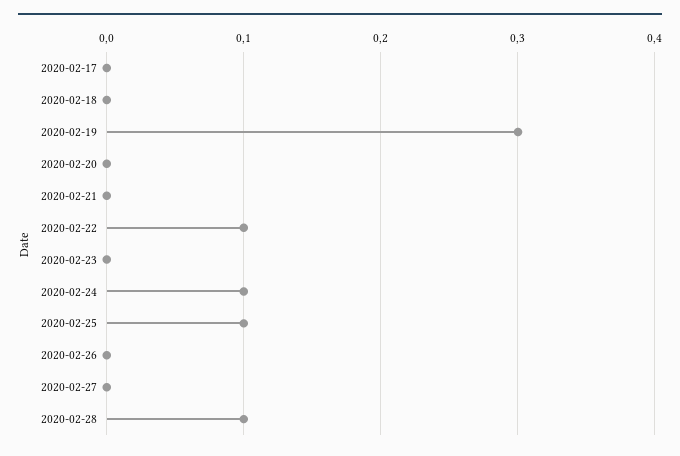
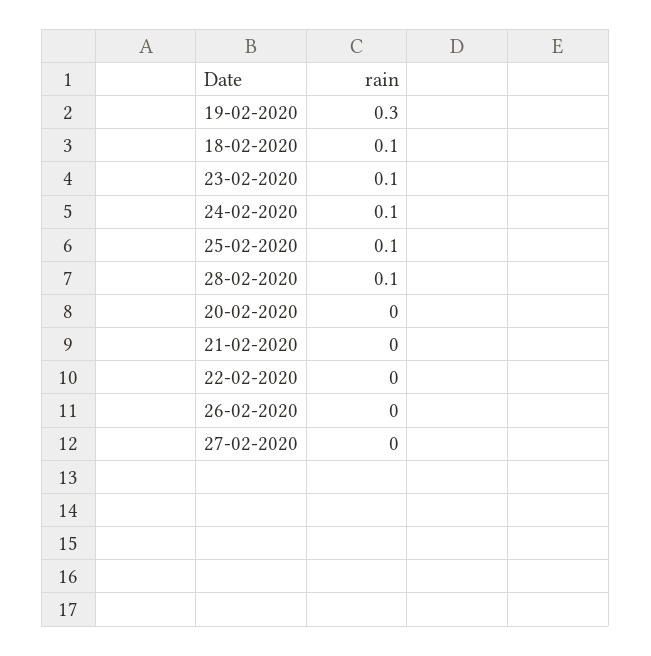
2020-02-17: 0 -> none
2020-02-18: 0 -> 0.1
2020-02-22: 0.1 -> 0
2020-02-23: 0 -> 0.1

